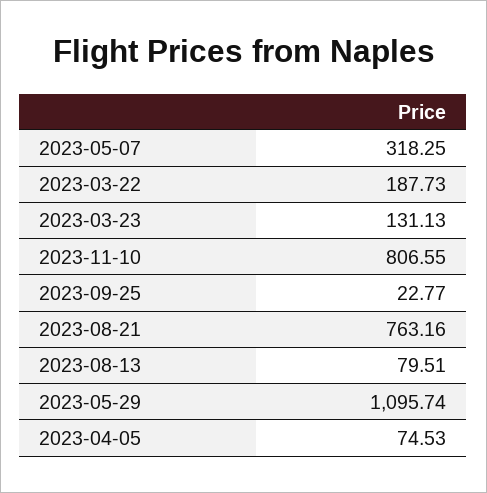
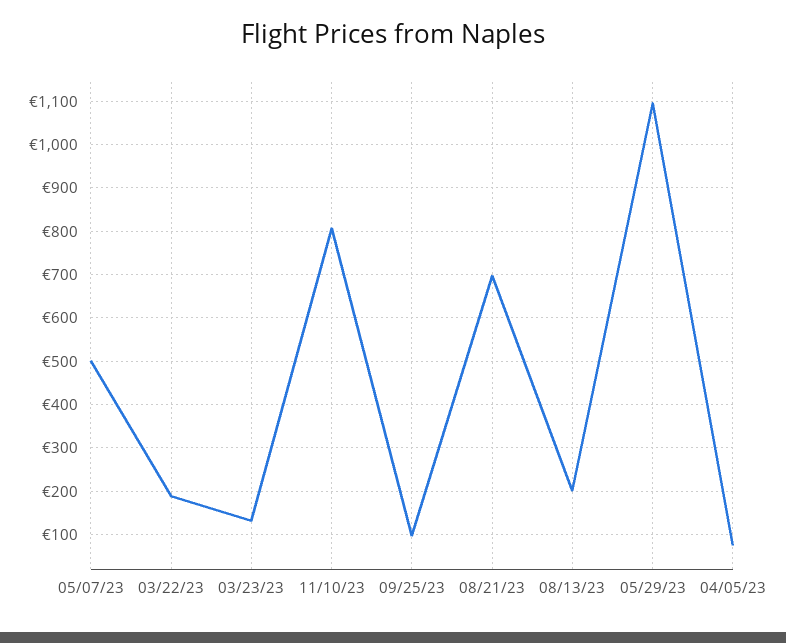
2023-05-07: 318.25 -> 500
2023-09-25: 22.77 -> 100
2023-08-21: 763.16 -> 700
2023-08-13: 79.51 -> 200

